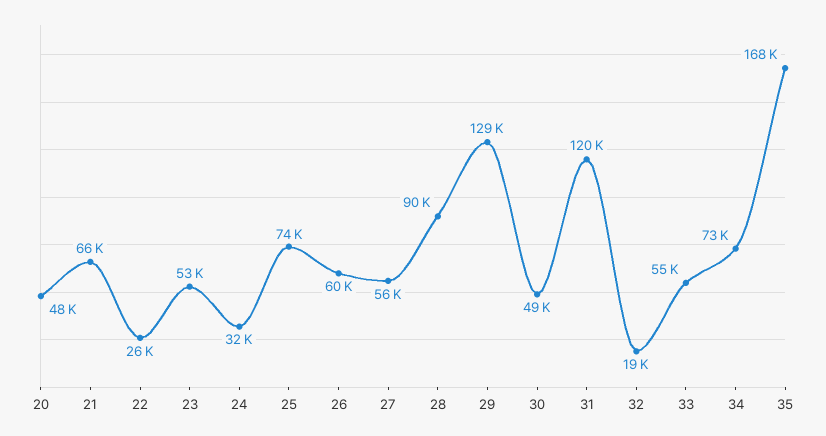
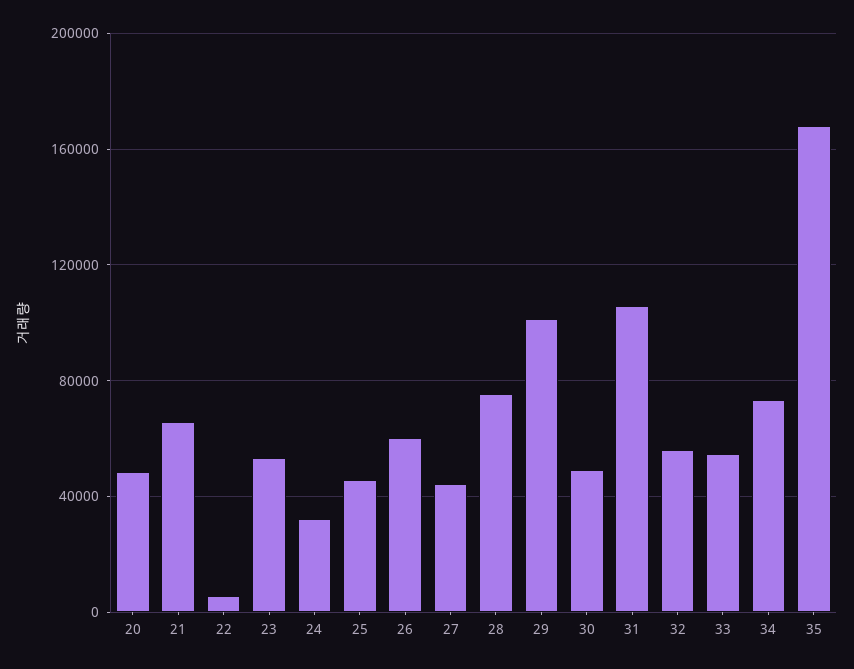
22: 26000 -> 5000
25: 74000 -> 45000
27: 56000 -> 45000
28: 90000 -> 75000
29: 129000 -> 100000
31: 120000 -> 105000
32: 19000 -> 55000

